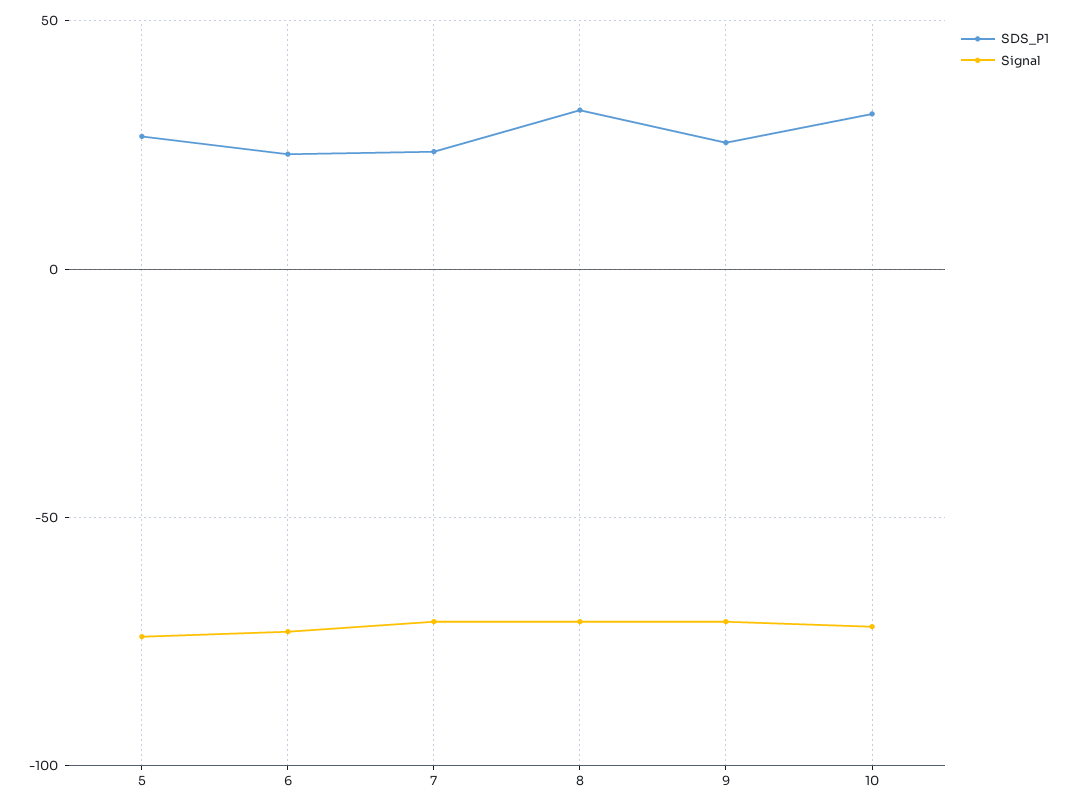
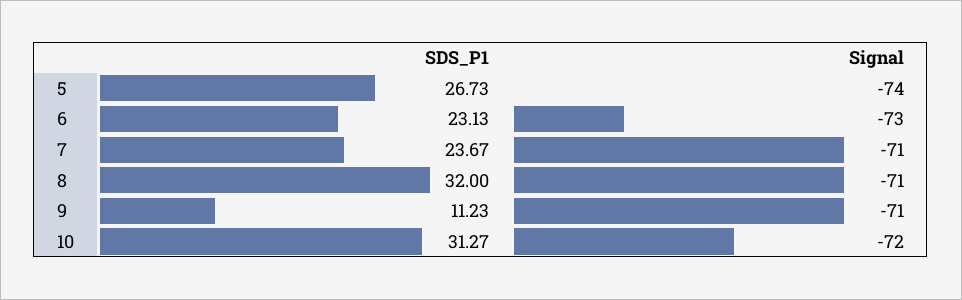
SDS_P1, 9: 25 -> 11.23

